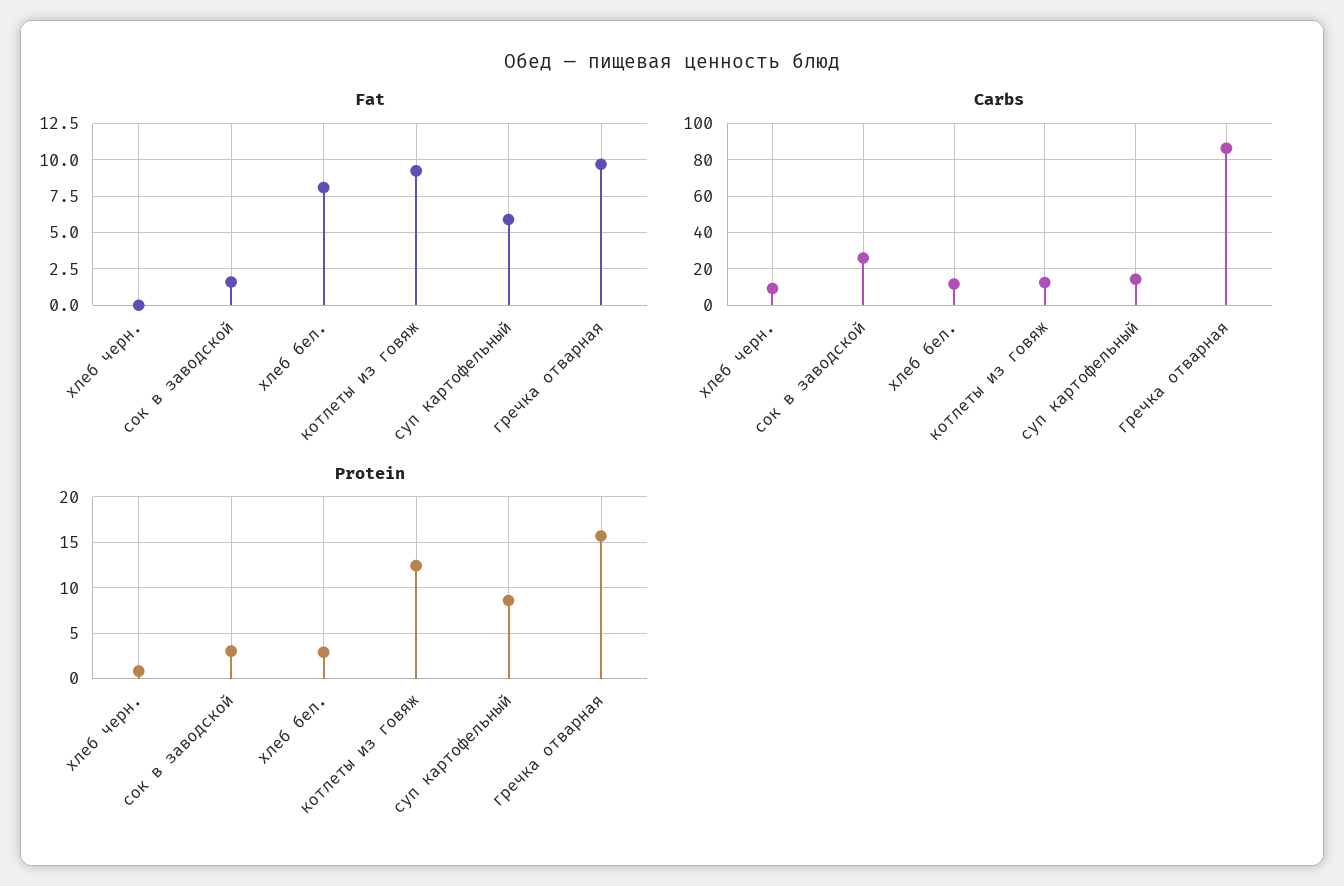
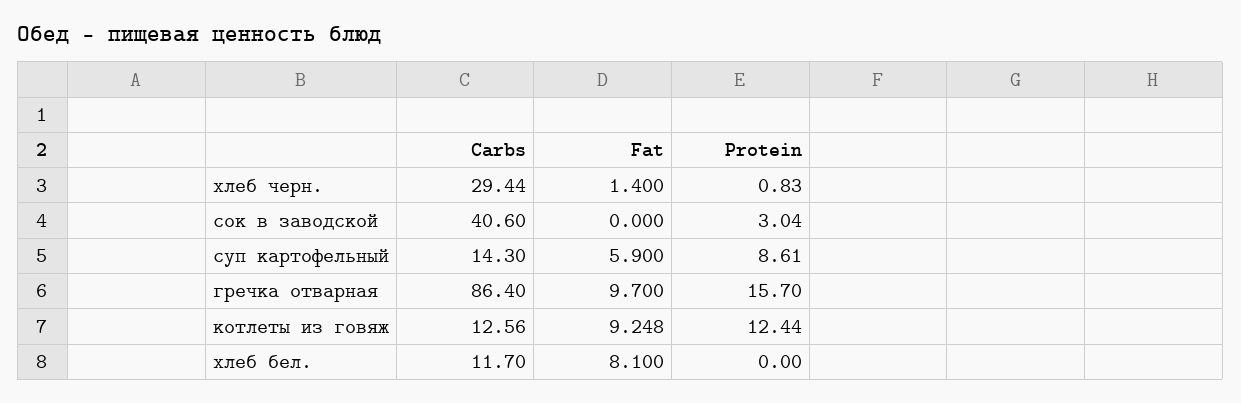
Fat, хлеб черн.: 0 -> 1.4
Fat, сок в заводской: 1.5 -> 0
Carbs, хлеб черн.: 10 -> 29.44
Carbs, сок в заводской: 25 -> 40.6
Protein, хлеб бел.: 3 -> 0

